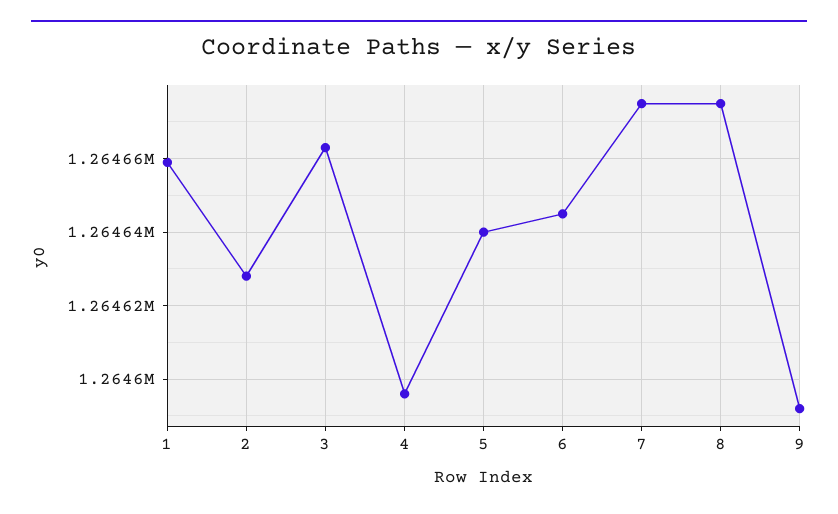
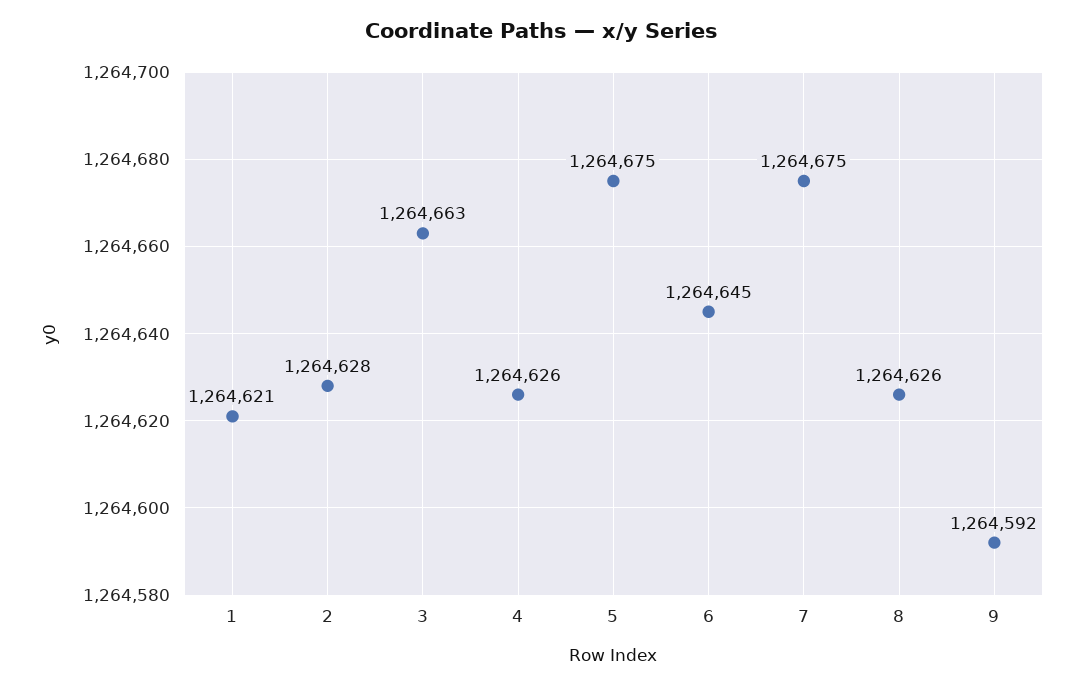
1: 1264660 -> 1264621
4: 1264595 -> 1264626
5: 1264640 -> 1264675
8: 1264675 -> 1264626

